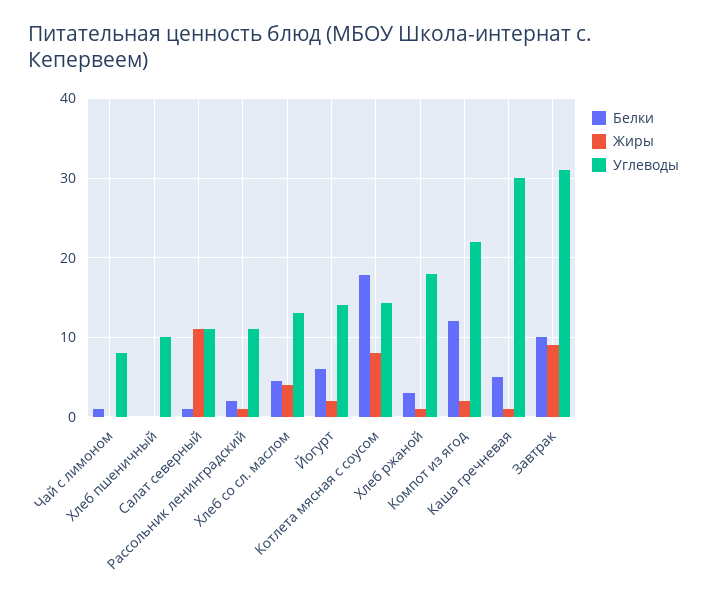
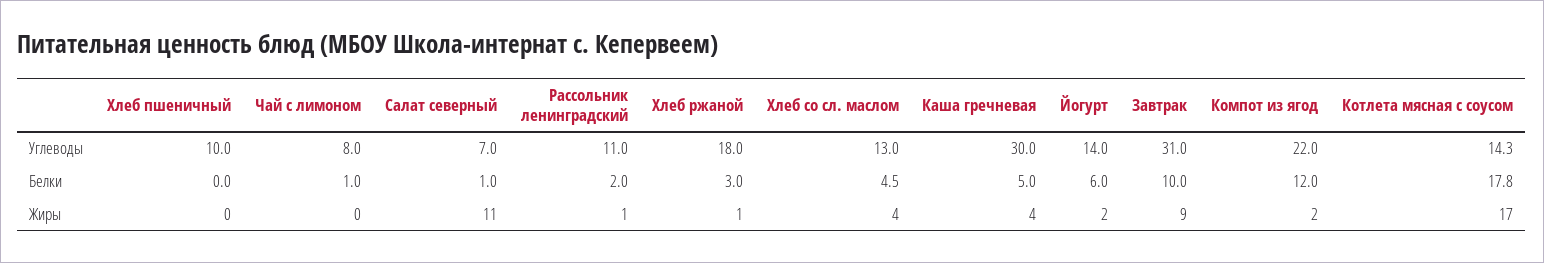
Углеводы, Салат северный: 11 -> 7
Жиры, Котлета мясная с соусом: 8 -> 17
Жиры, Каша гречневая: 1 -> 4

